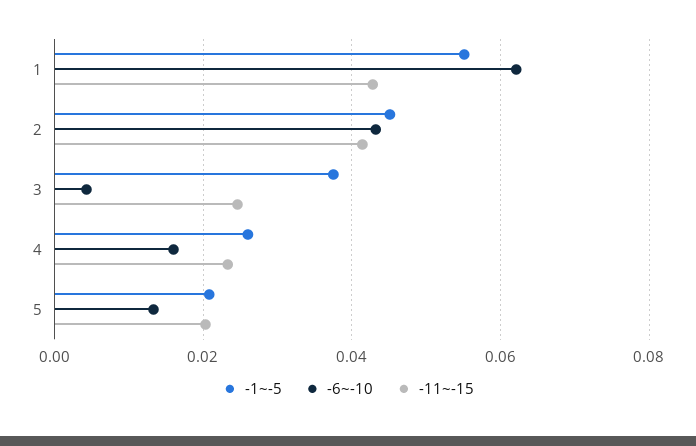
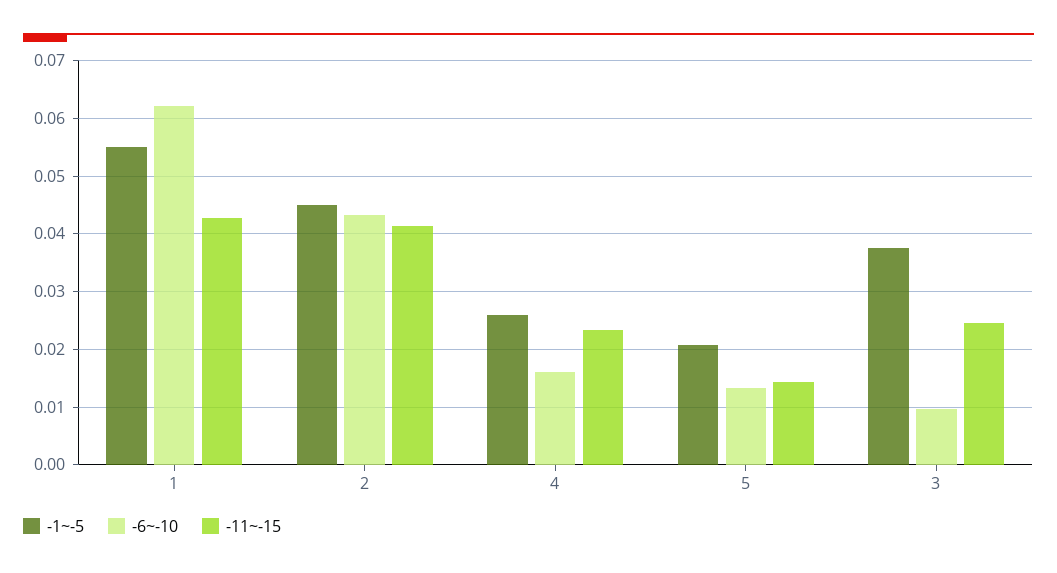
-6~-10, 3: 0.004 -> 0.01
-11~-15, 5: 0.02 -> 0.014

